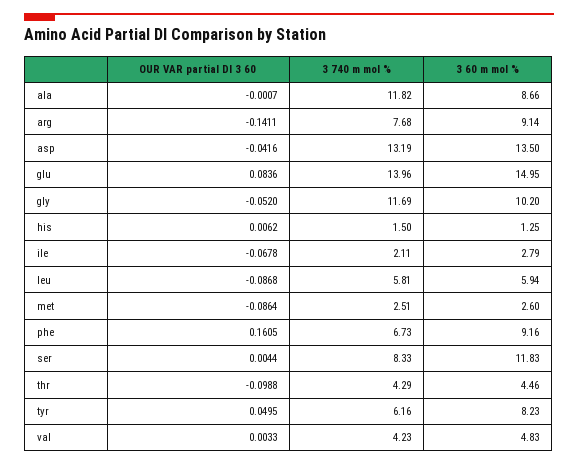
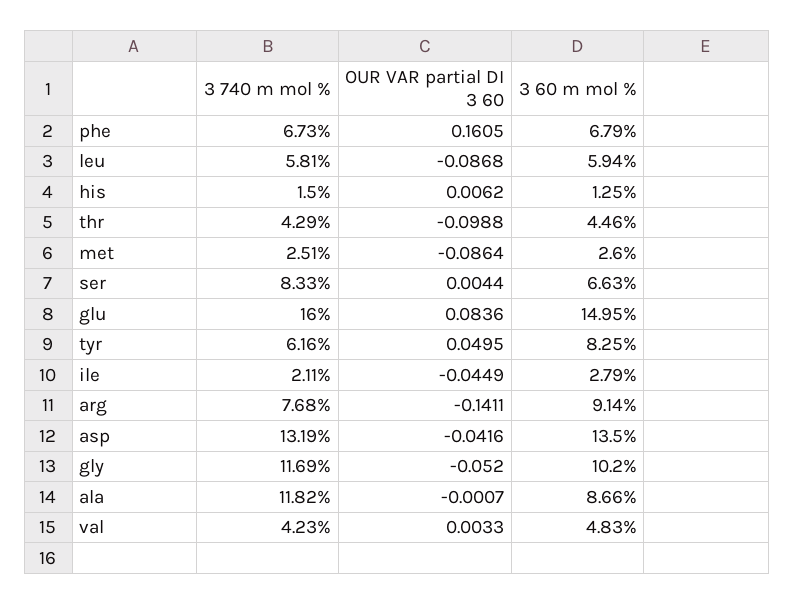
3 740 m mol %, glu: 13.96 -> 16
OUR VAR partial DI 3 60, ile: -0.0678 -> -0.0449
3 60 m mol %, phe: 9.16 -> 6.79
3 60 m mol %, ser: 11.83 -> 6.63
3 60 m mol %, tyr: 8.23 -> 8.25

